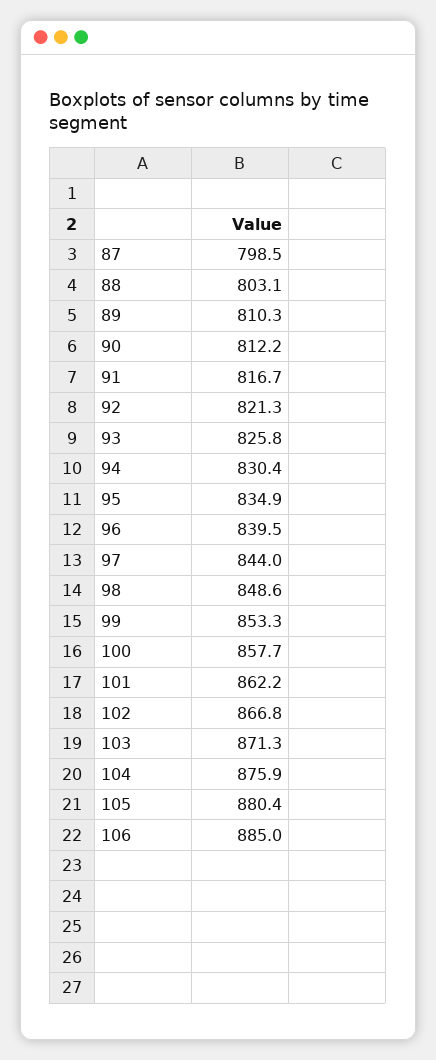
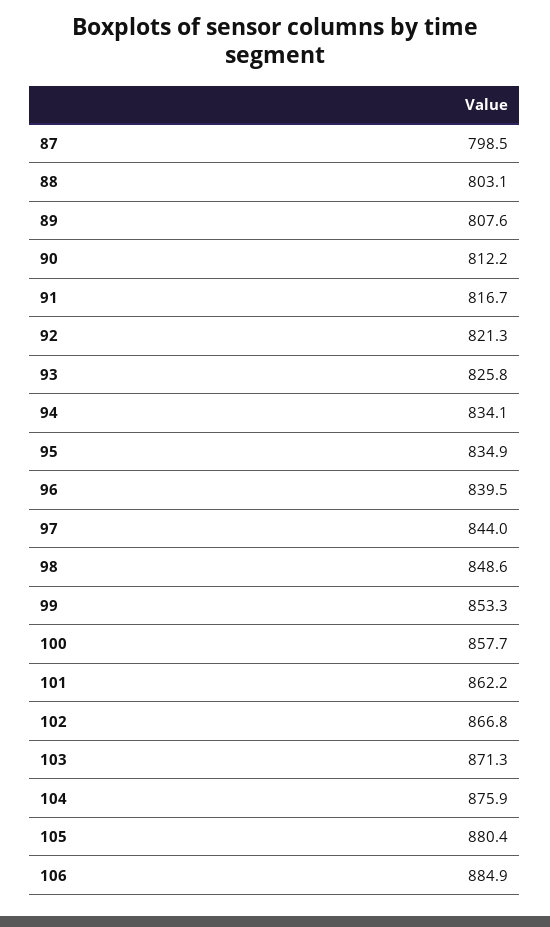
89: 810.3 -> 807.6
94: 830.4 -> 834.1
106: 885 -> 884.9

